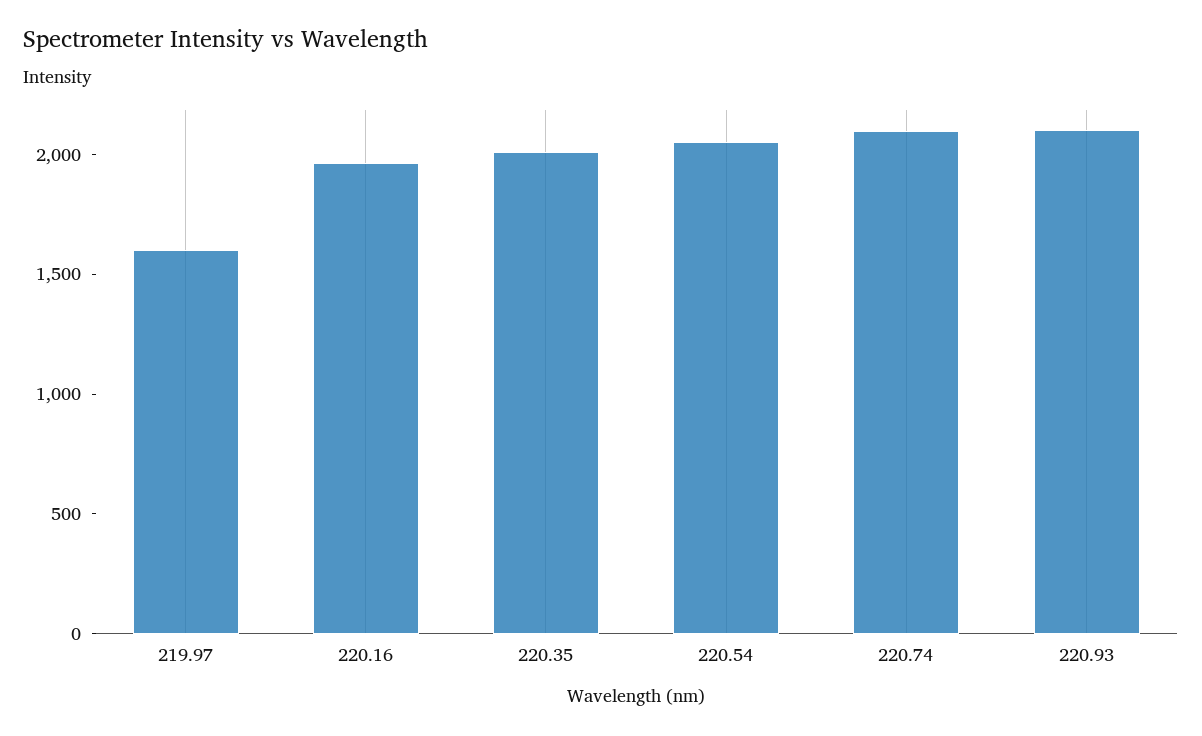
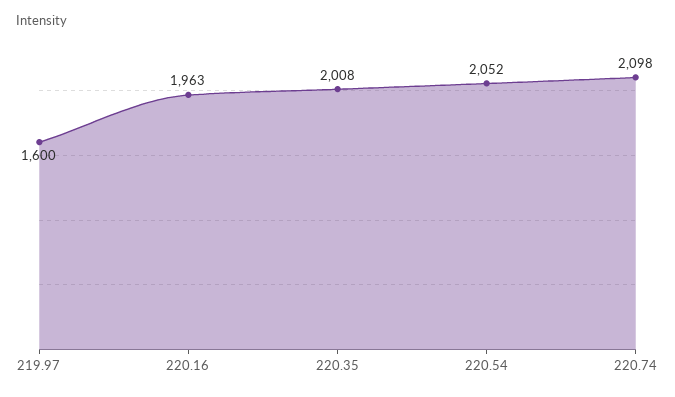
220.93: 2100 -> none

